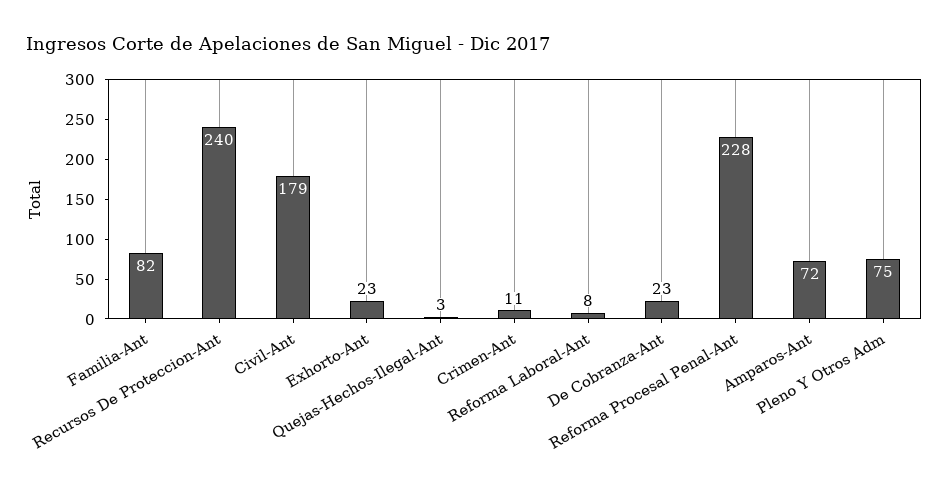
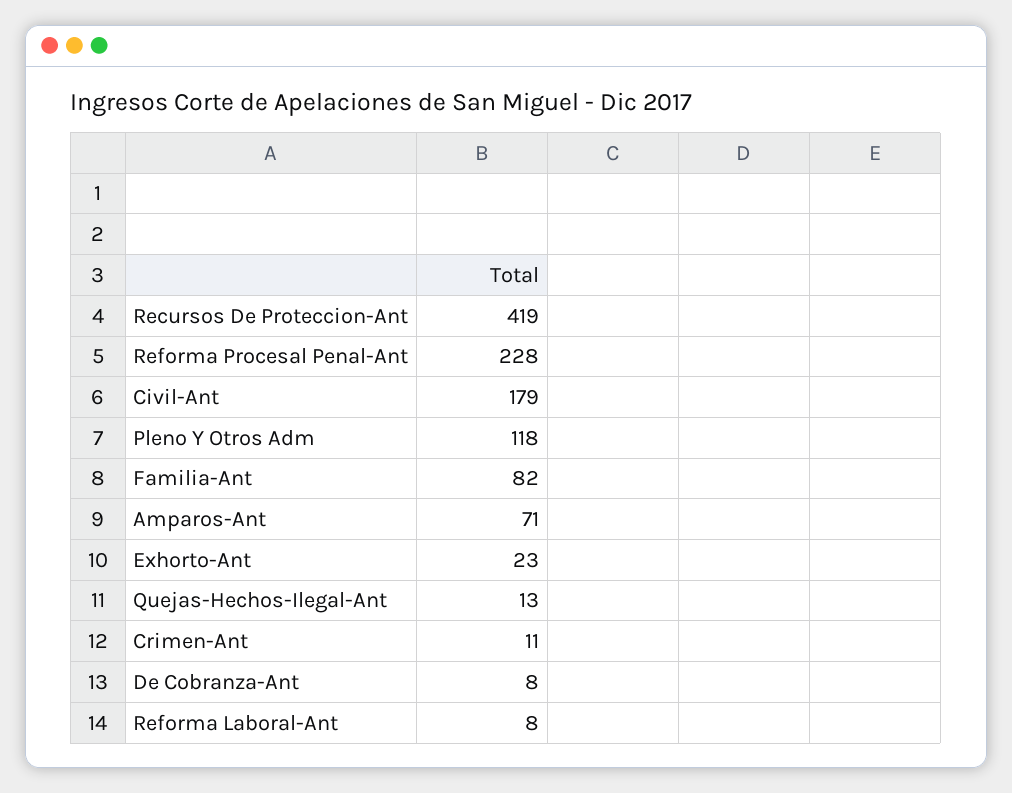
Recursos De Proteccion-Ant: 240 -> 419
Quejas-Hechos-Ilegal-Ant: 3 -> 13
De Cobranza-Ant: 23 -> 8
Amparos-Ant: 72 -> 71
Pleno Y Otros Adm: 75 -> 118

